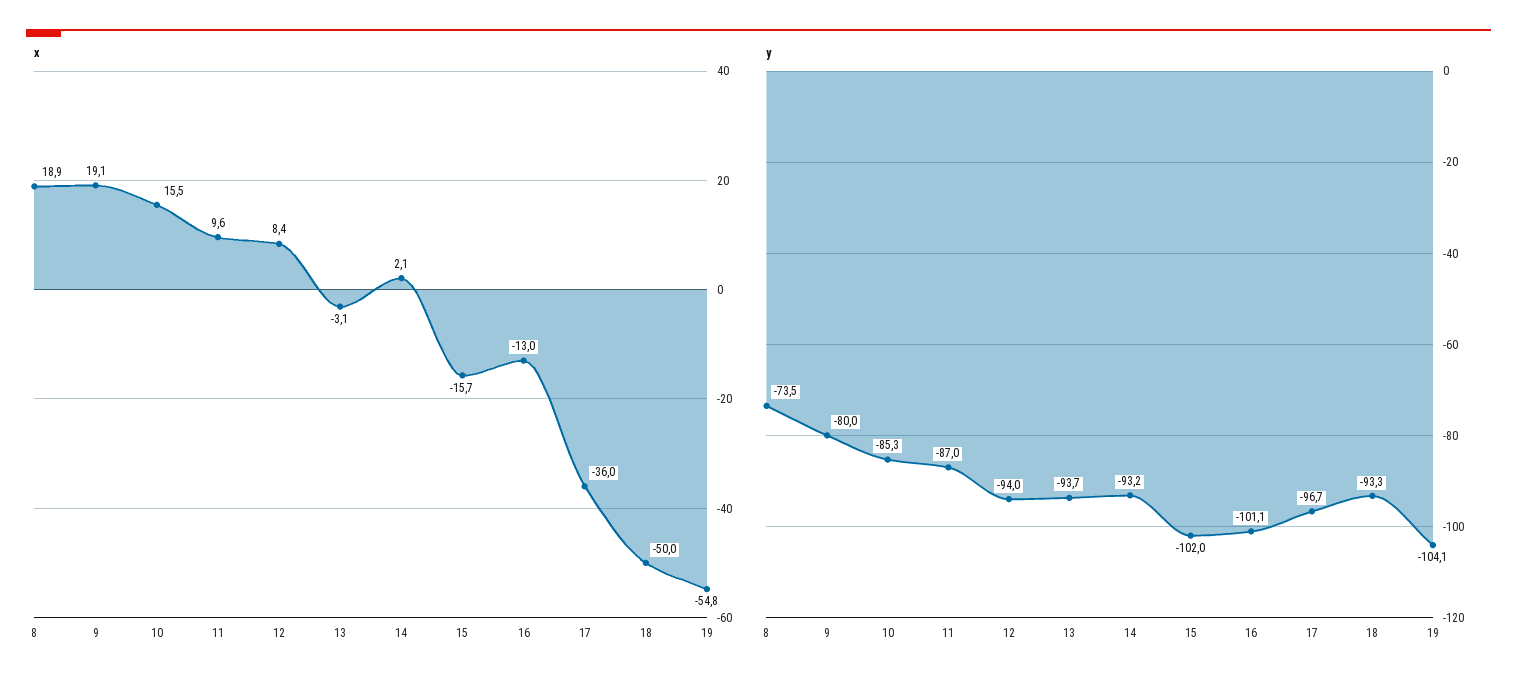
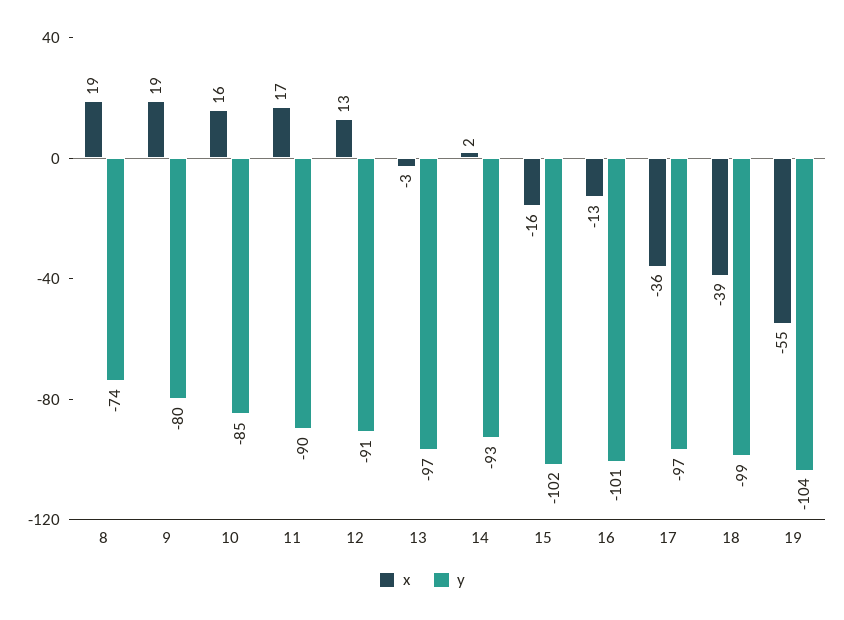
x, 11: 9.6 -> 17
x, 12: 8.4 -> 13
x, 18: -50 -> -39
y, 11: -87 -> -90
y, 12: -94 -> -91
y, 13: -93.7 -> -97
y, 18: -93.3 -> -99

